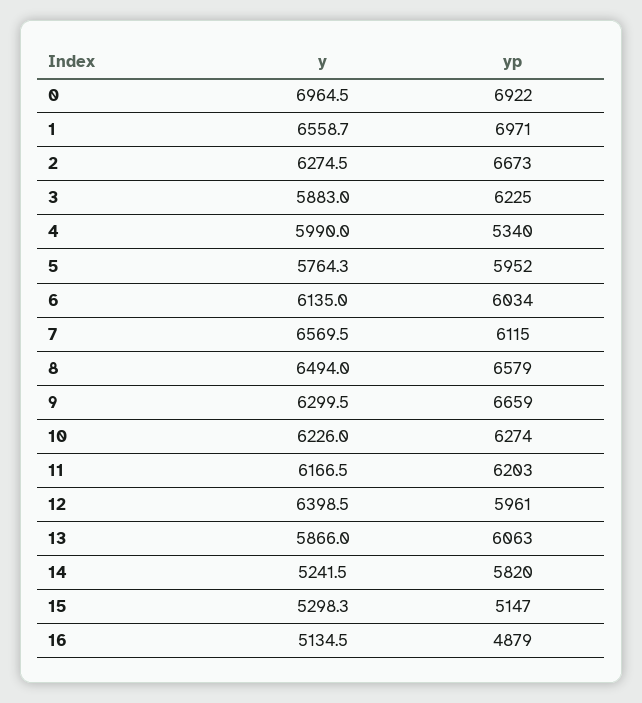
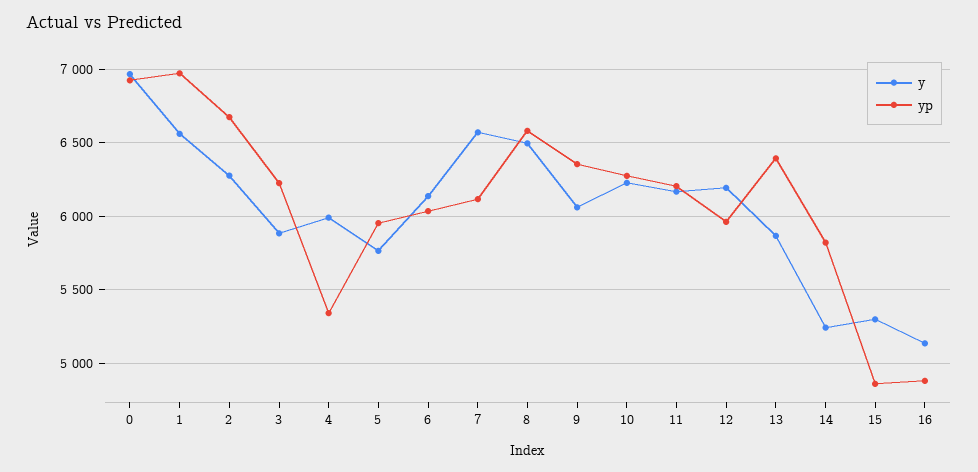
y, 9: 6299.5 -> 6050
yp, 9: 6659 -> 6350
y, 12: 6398.5 -> 6200
yp, 13: 6063 -> 6400
yp, 15: 5147 -> 4850

